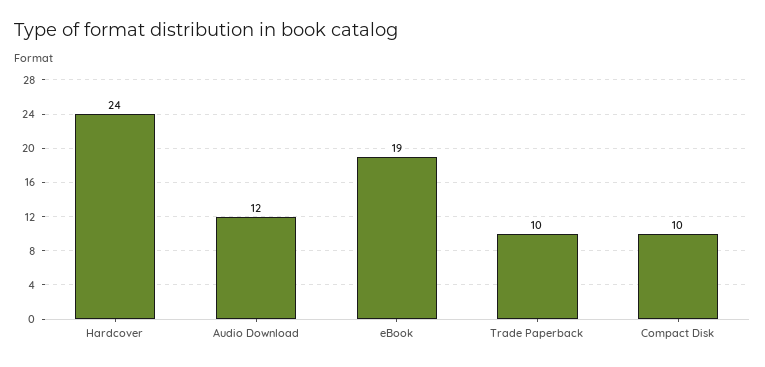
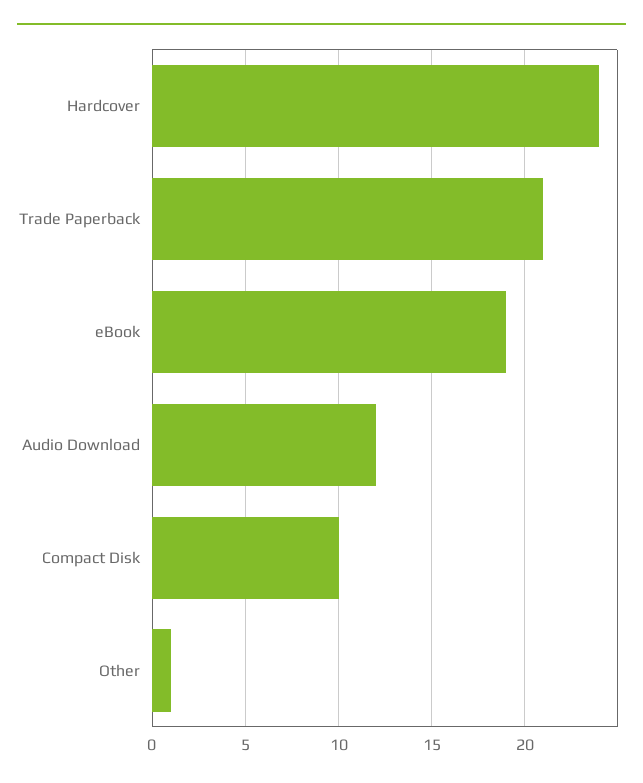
Trade Paperback: 10 -> 21
Other: none -> 1

